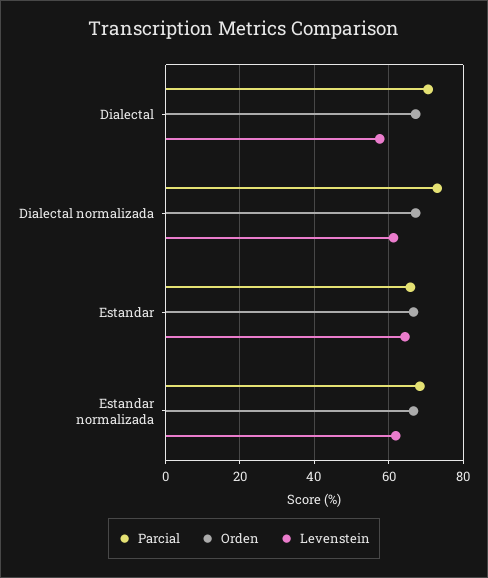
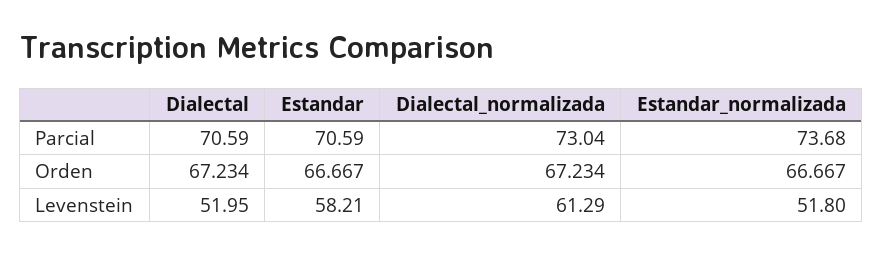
Levenstein, Dialectal: 58 -> 51.95
Parcial, Estandar: 66 -> 70.59
Levenstein, Estandar: 64 -> 58.21
Parcial, Estandar normalizada: 68 -> 73.68
Levenstein, Estandar normalizada: 62 -> 51.8

